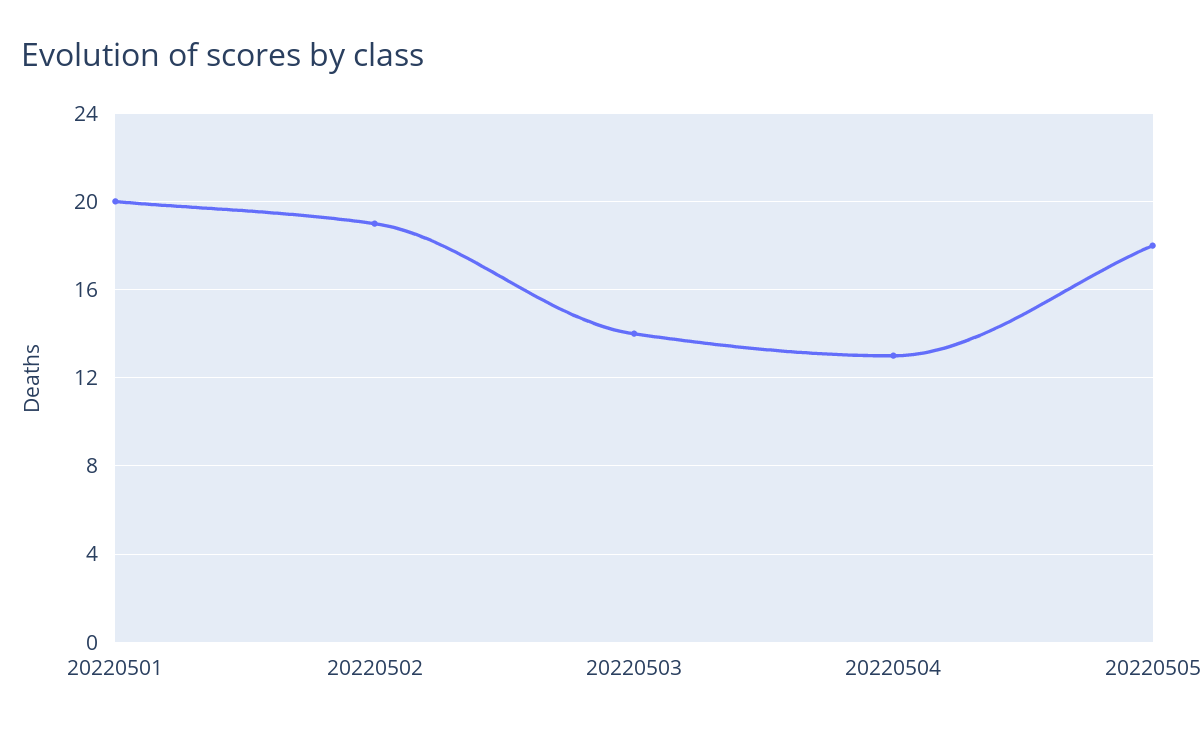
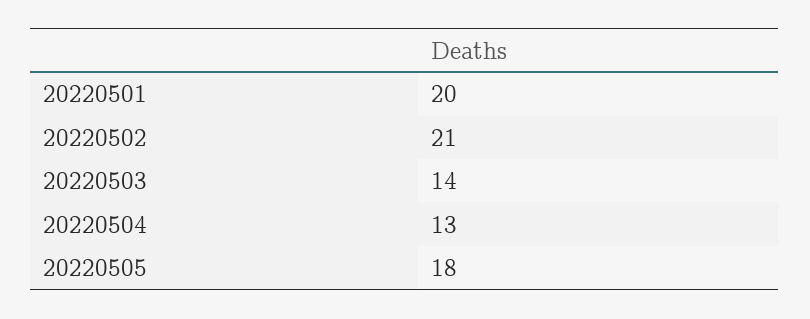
20220502: 19 -> 21

